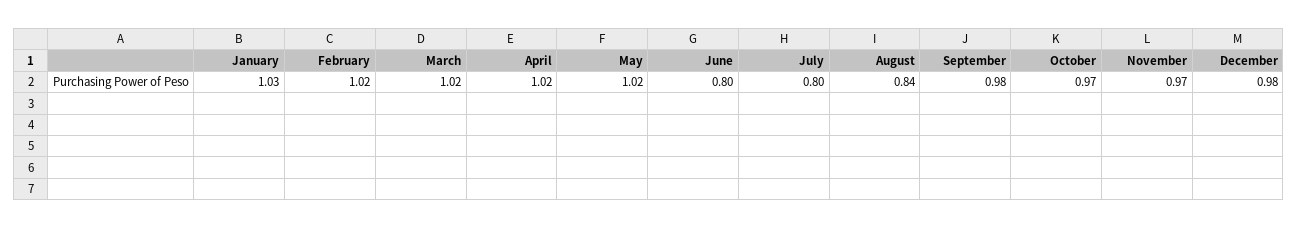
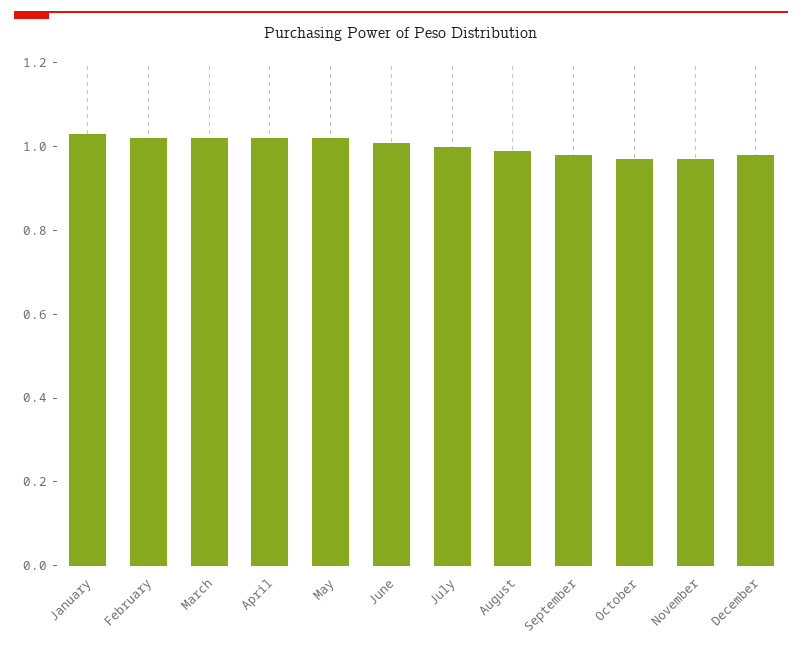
June: 0.8 -> 1
July: 0.8 -> 1
August: 0.84 -> 1

